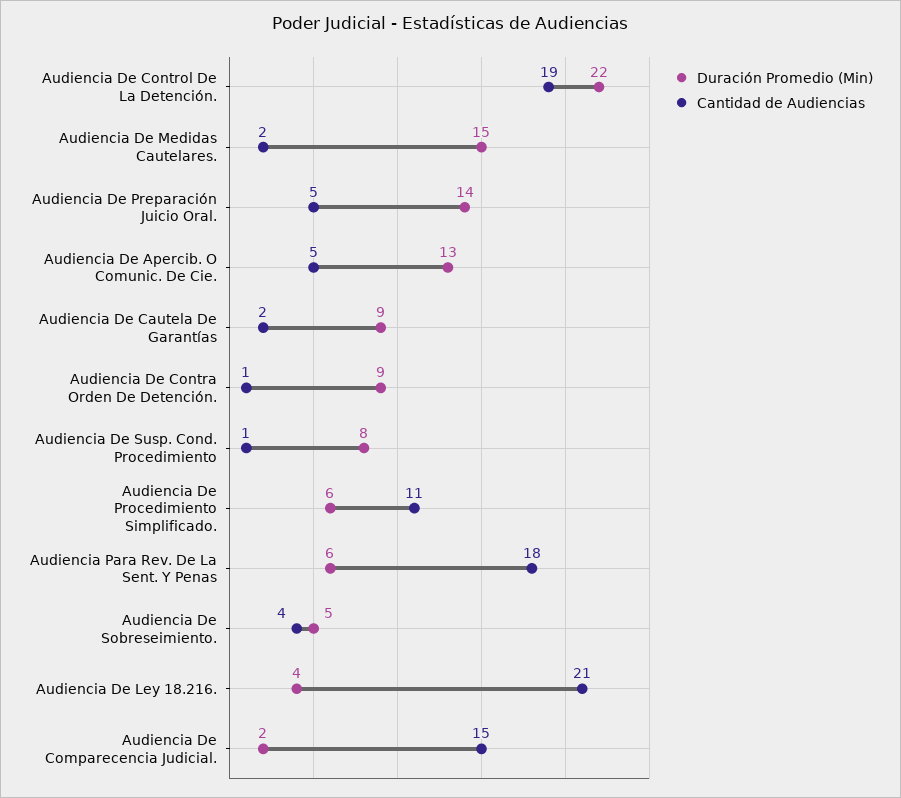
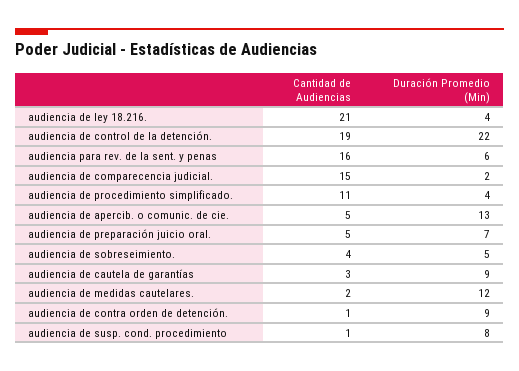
Duración Promedio (Min), Audiencia De Medidas Cautelares.: 15 -> 12
Duración Promedio (Min), Audiencia De Preparación Juicio Oral.: 14 -> 7
Cantidad de Audiencias, Audiencia De Cautela De Garantías: 2 -> 3
Duración Promedio (Min), Audiencia De Procedimiento Simplificado.: 6 -> 4
Cantidad de Audiencias, Audiencia Para Rev. De La Sent. Y Penas: 18 -> 16

